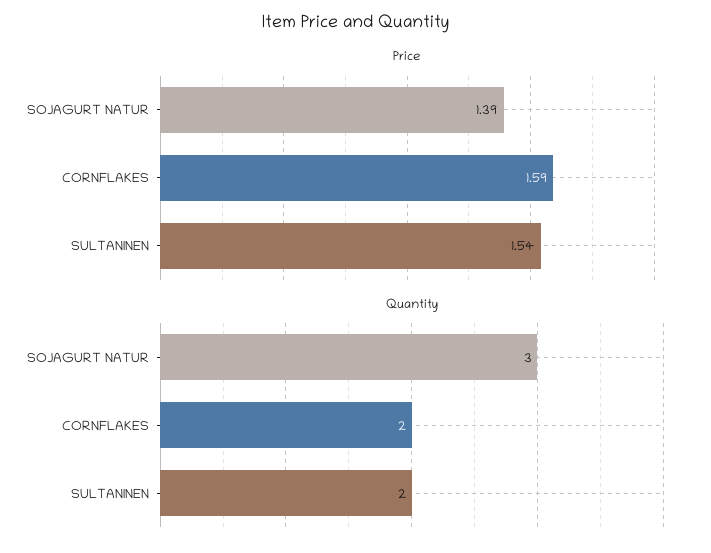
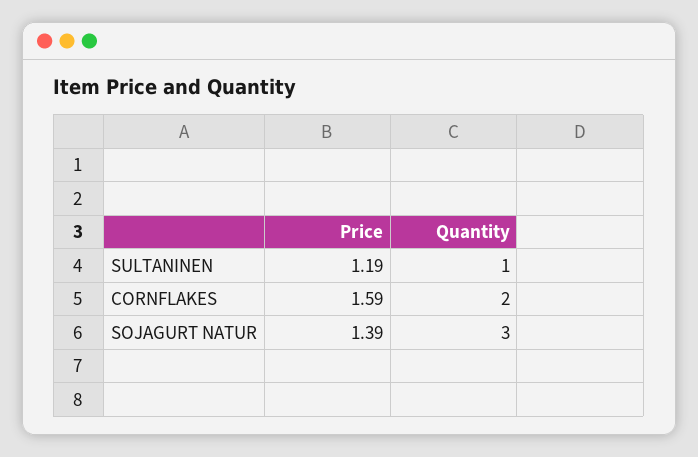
Price, SULTANINEN: 1.54 -> 1.19
Quantity, SULTANINEN: 2 -> 1

